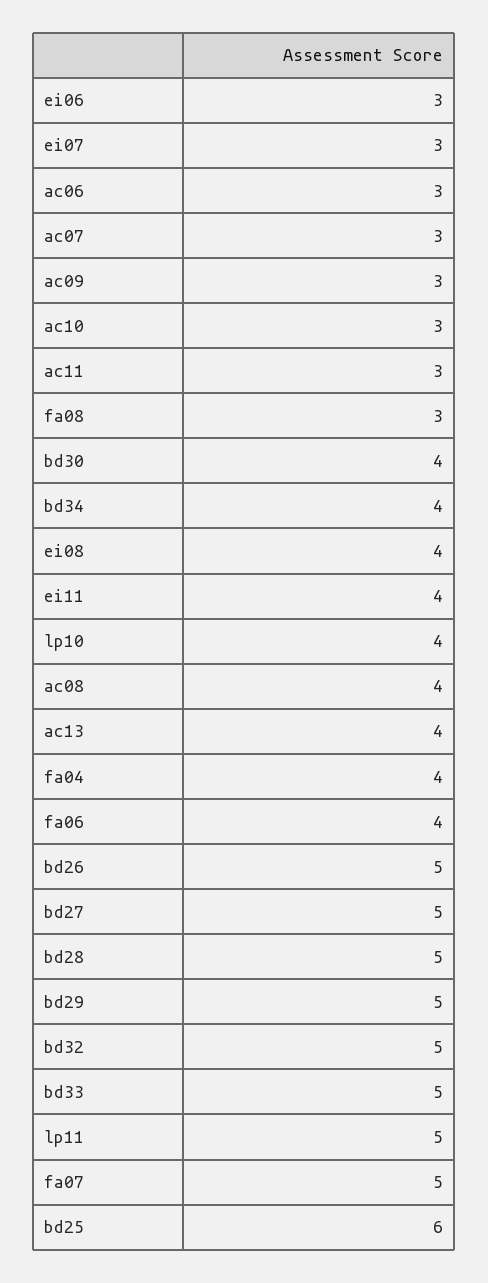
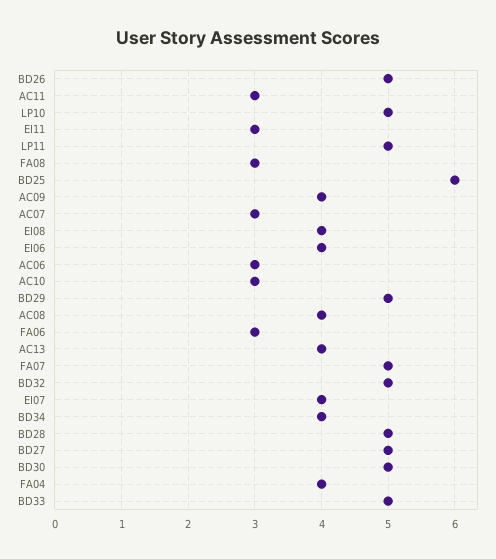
ei06: 3 -> 4
ei07: 3 -> 4
ac09: 3 -> 4
bd30: 4 -> 5
ei11: 4 -> 3
lp10: 4 -> 5
fa06: 4 -> 3

